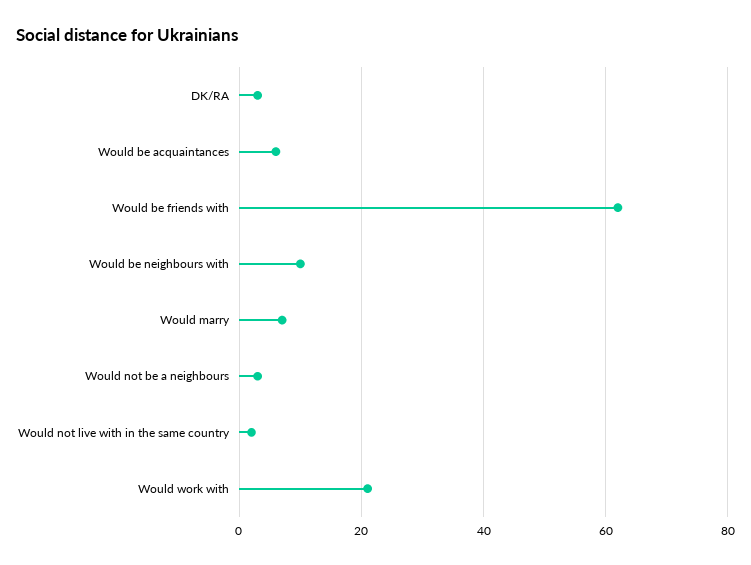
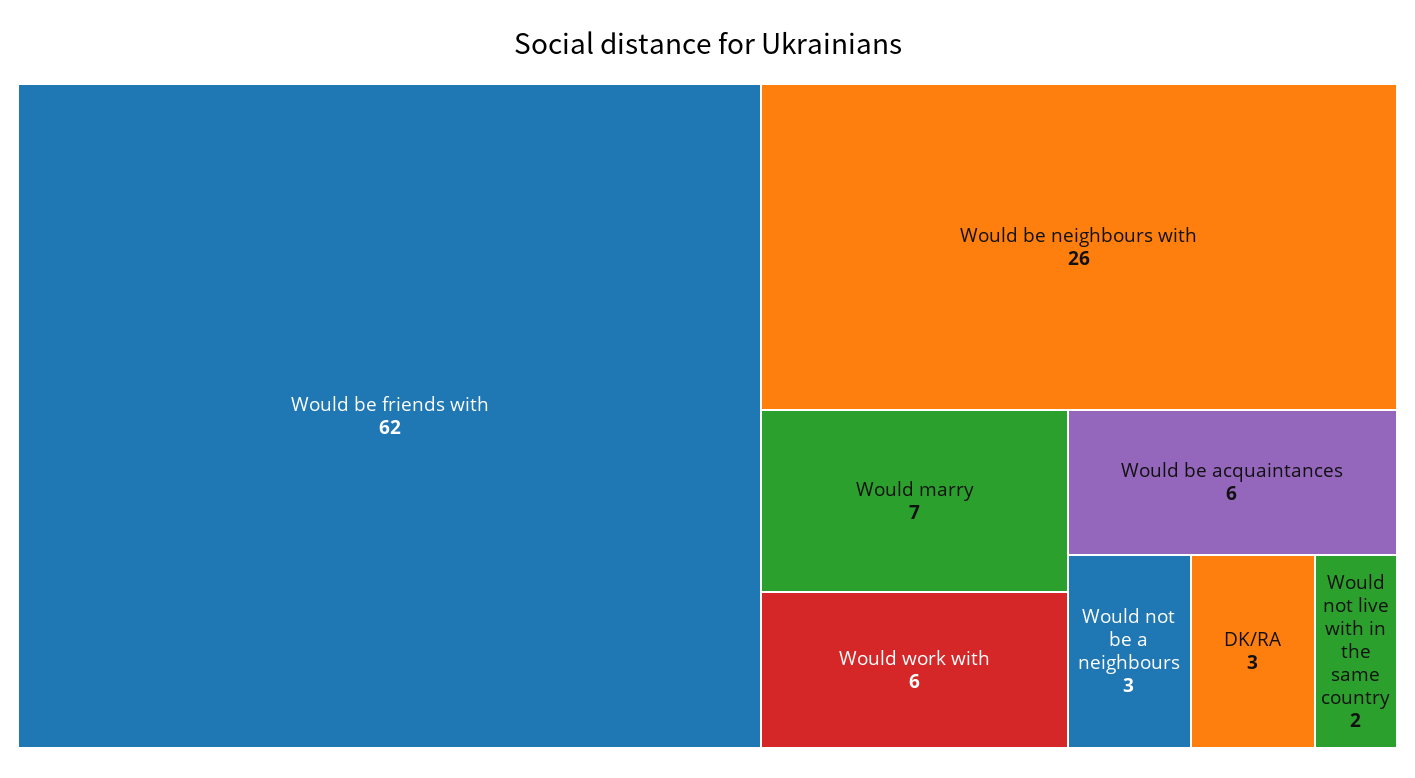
Would be neighbours with: 10 -> 26
Would work with: 20 -> 6

